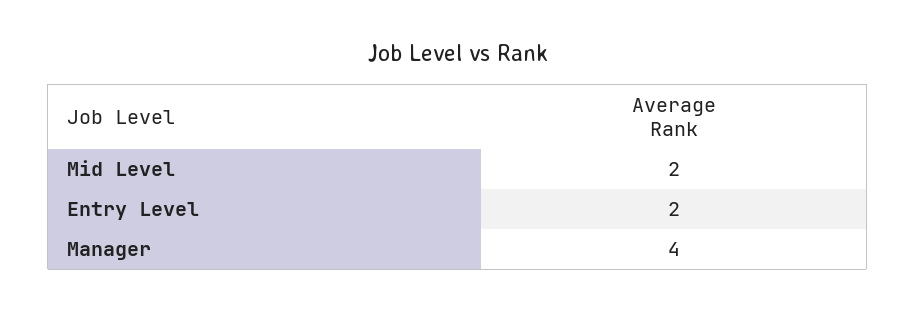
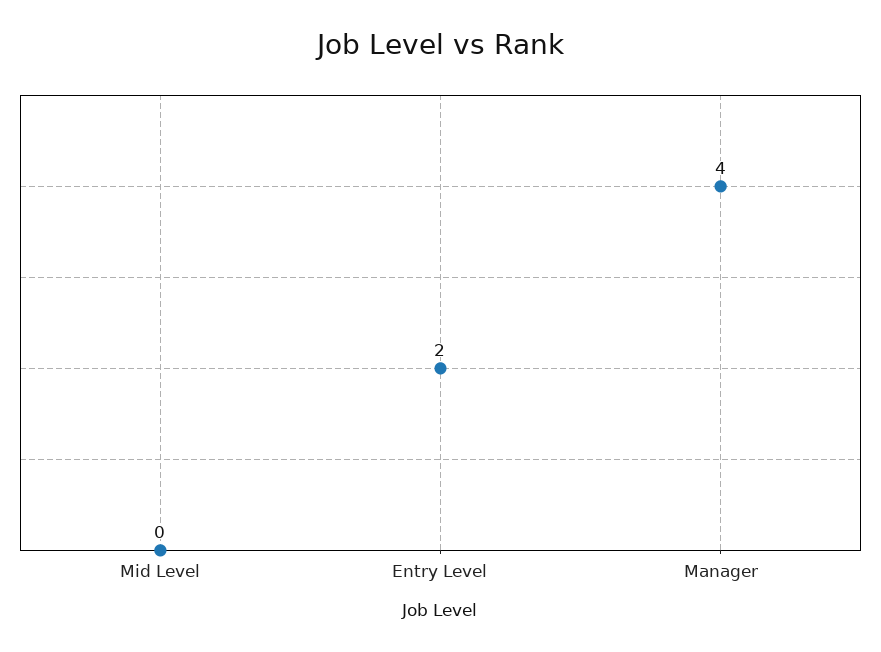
Mid Level: 2 -> 0

